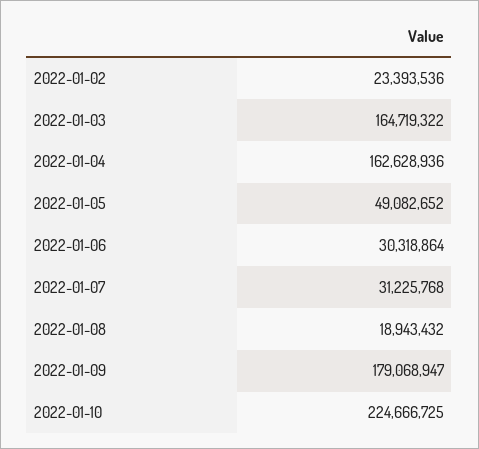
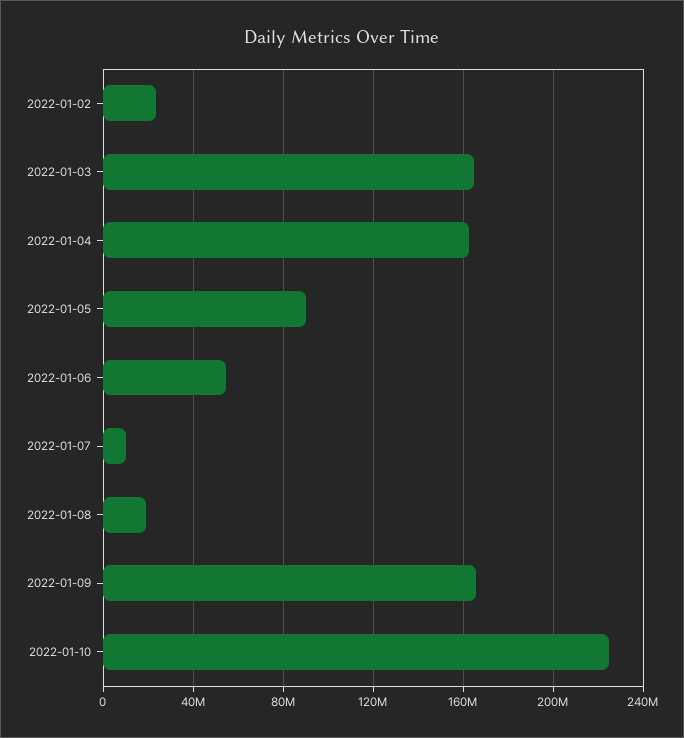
2022-01-05: 49082652 -> 90000000
2022-01-06: 30318864 -> 55000000
2022-01-07: 31225768 -> 10000000
2022-01-09: 179068947 -> 165000000

